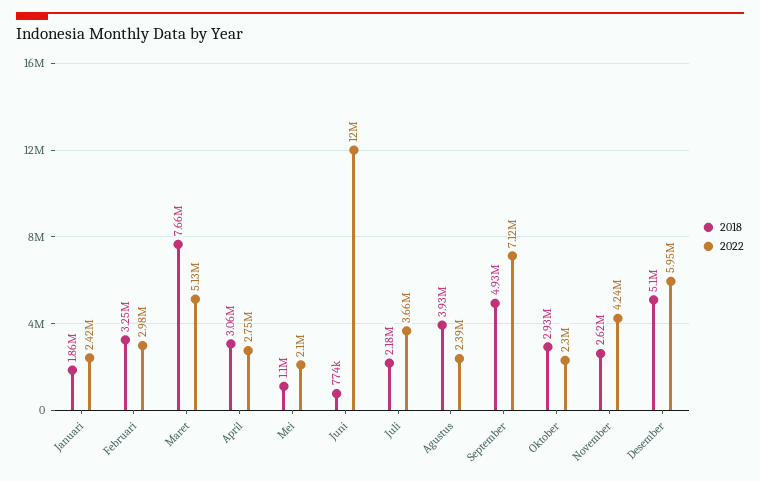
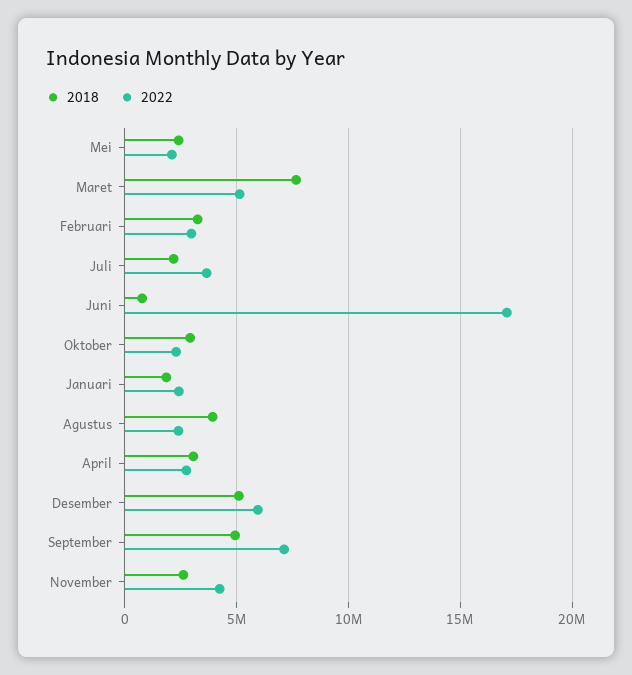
2018, Mei: 1100000 -> 2500000
2022, Juni: 12000000 -> 17000000

